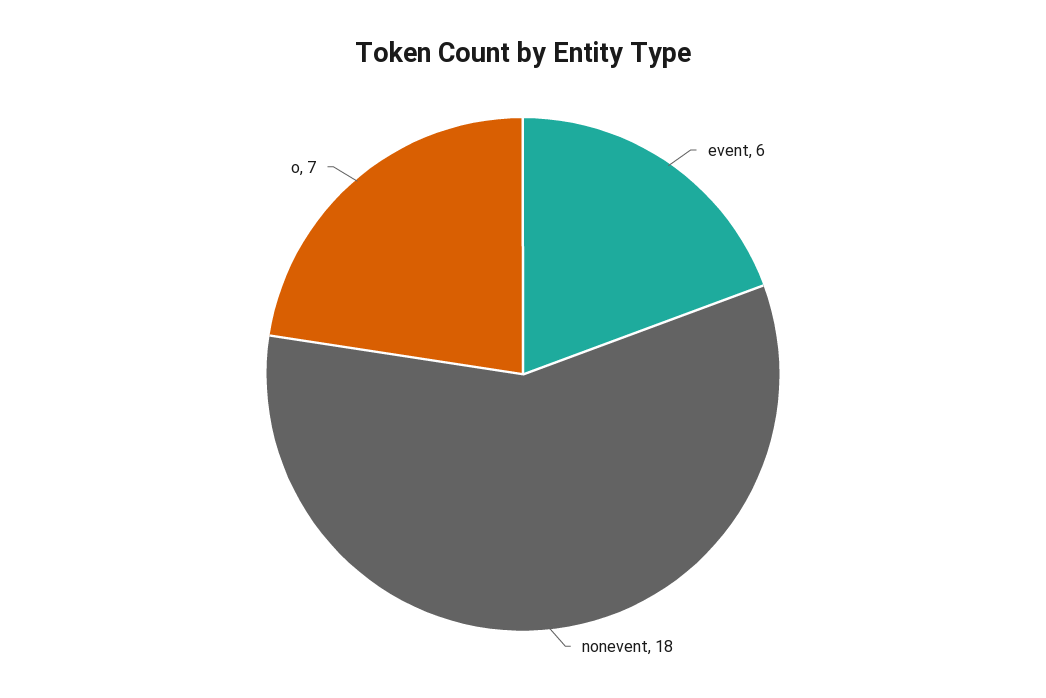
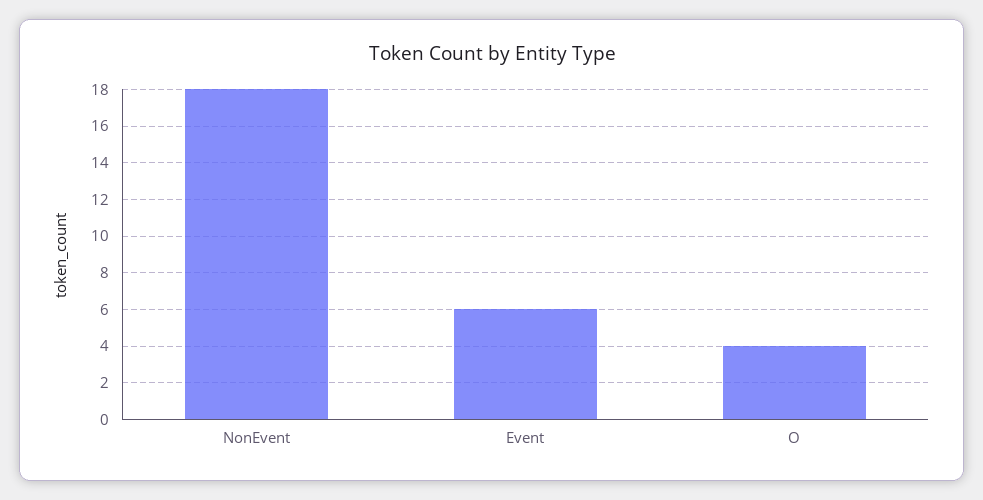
o: 7 -> 4

